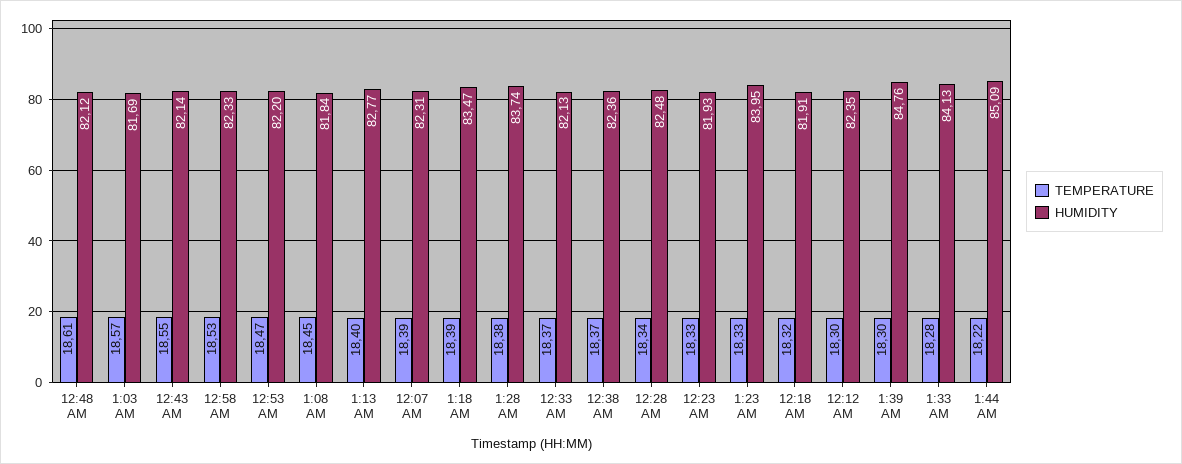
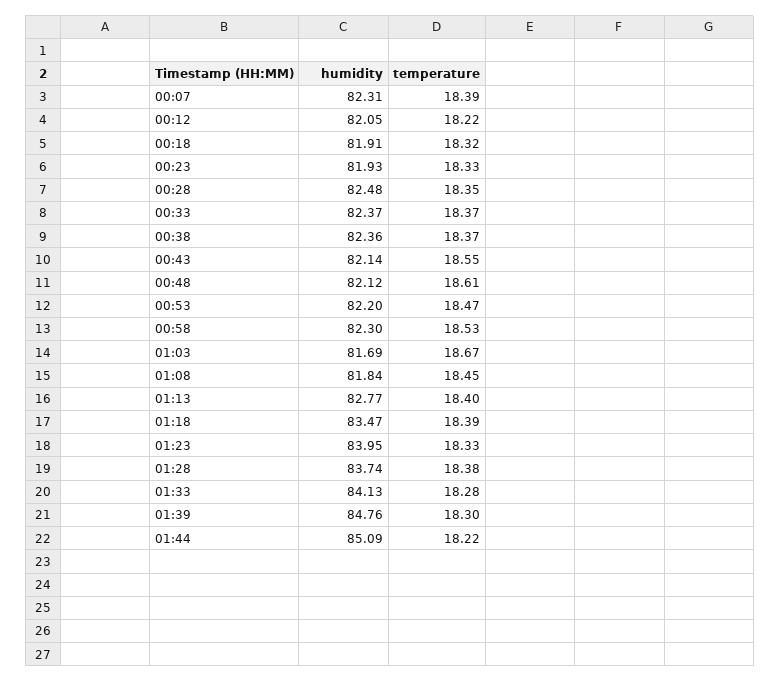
TEMPERATURE, 1:03 AM: 18.57 -> 18.67
HUMIDITY, 12:58 AM: 82.33 -> 82.3
HUMIDITY, 12:33 AM: 82.13 -> 82.37
TEMPERATURE, 12:28 AM: 18.34 -> 18.35
TEMPERATURE, 12:12 AM: 18.3 -> 18.22
HUMIDITY, 12:12 AM: 82.35 -> 82.05

